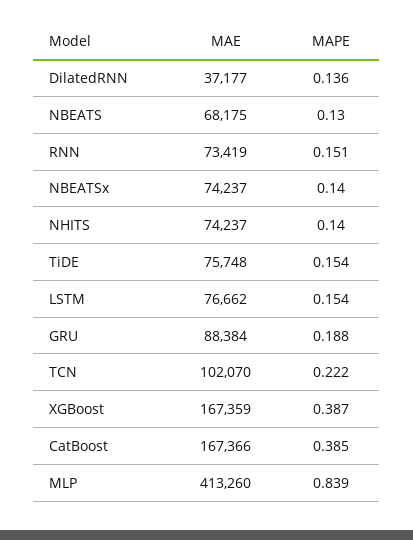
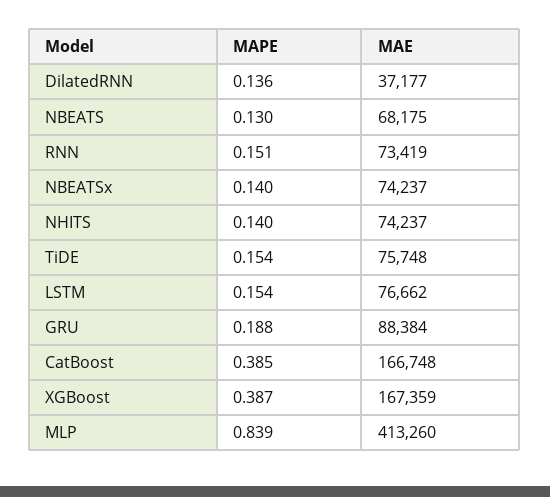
MAE, TCN: 102070 -> none
MAPE, TCN: 0.222 -> none
MAE, CatBoost: 167366 -> 166748

